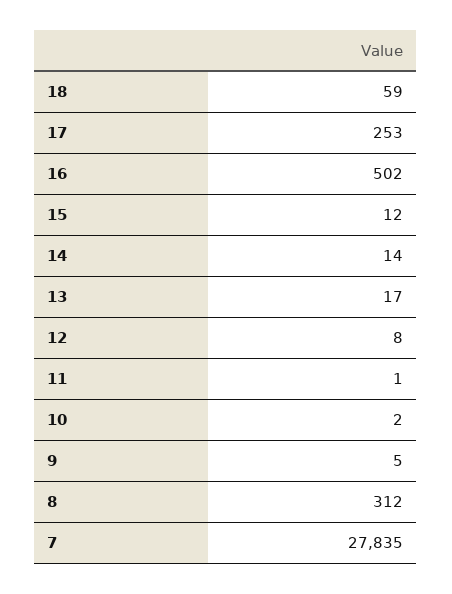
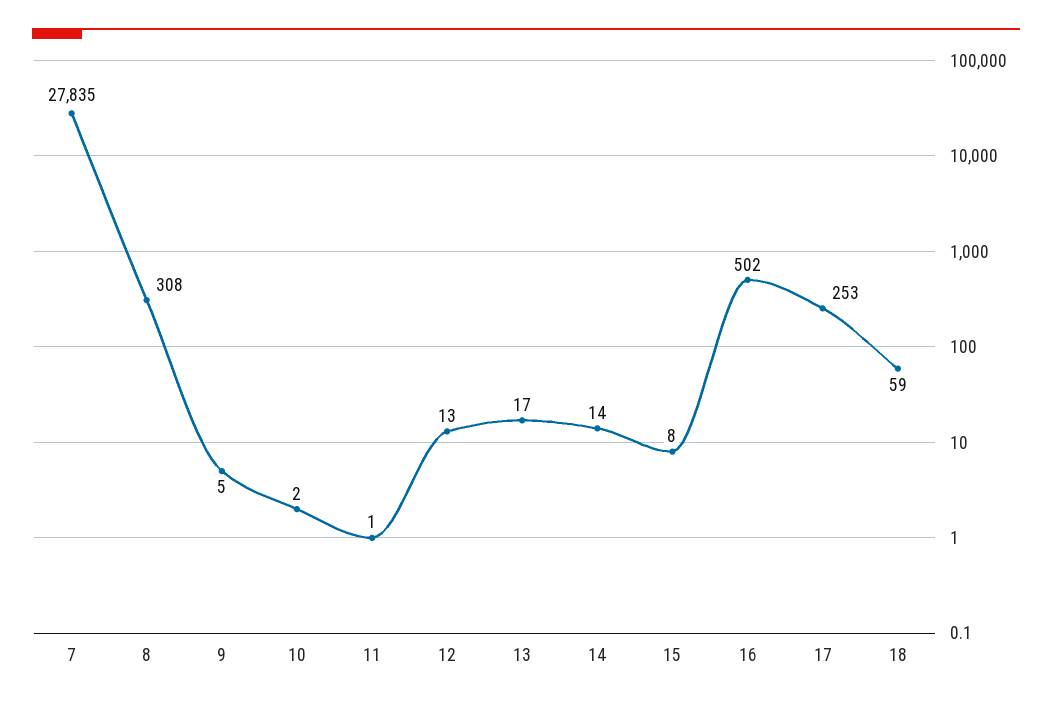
15: 12 -> 8
12: 8 -> 13
8: 312 -> 308

